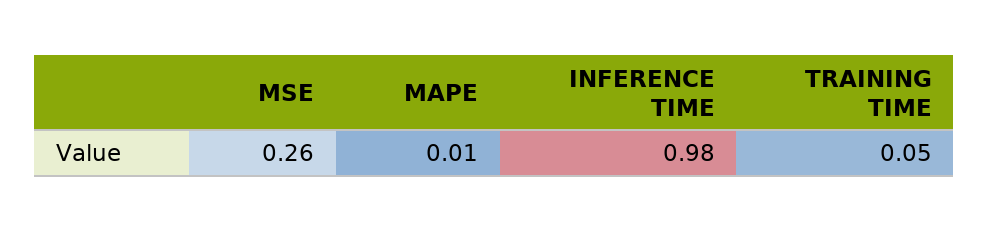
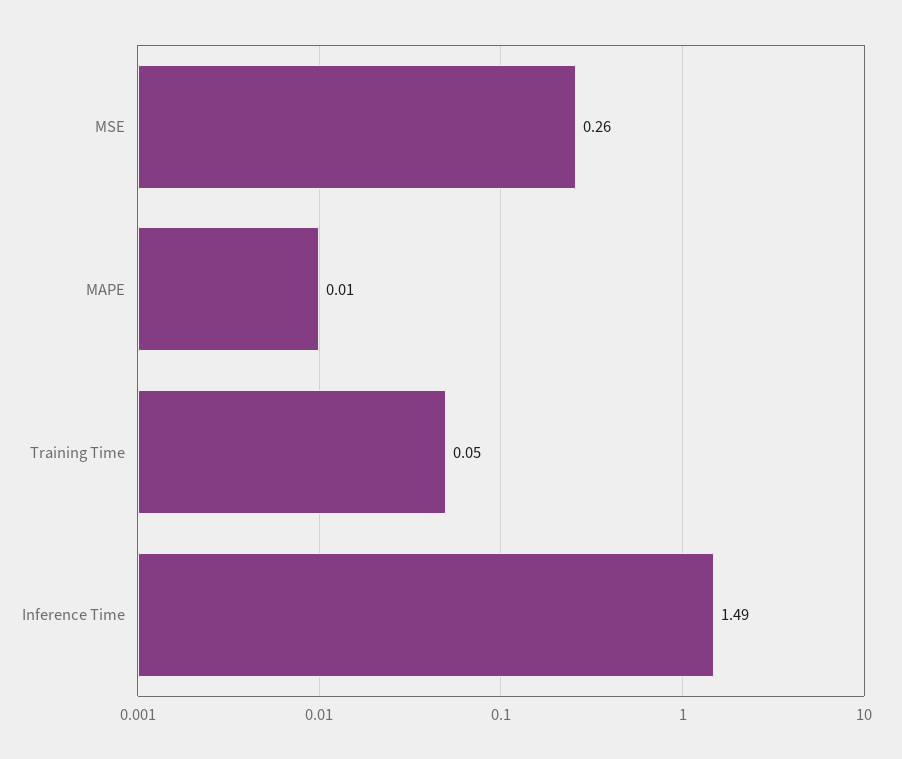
INFERENCE TIME: 0.98 -> 1.49

